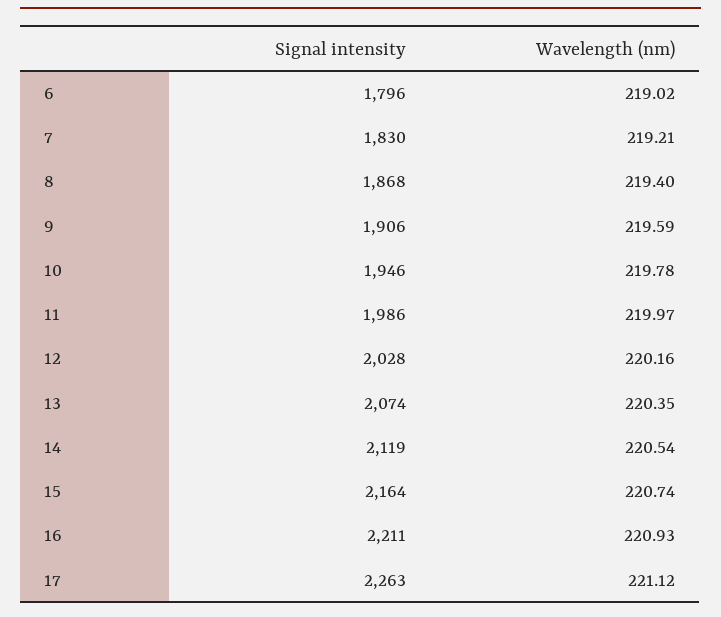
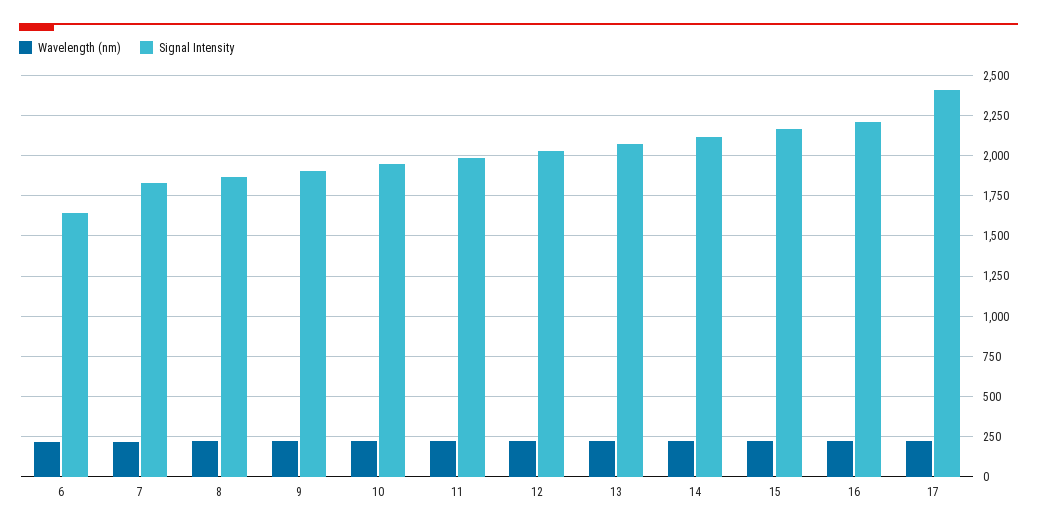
Signal intensity, 6: 1796 -> 1650
Signal intensity, 17: 2263 -> 2400

